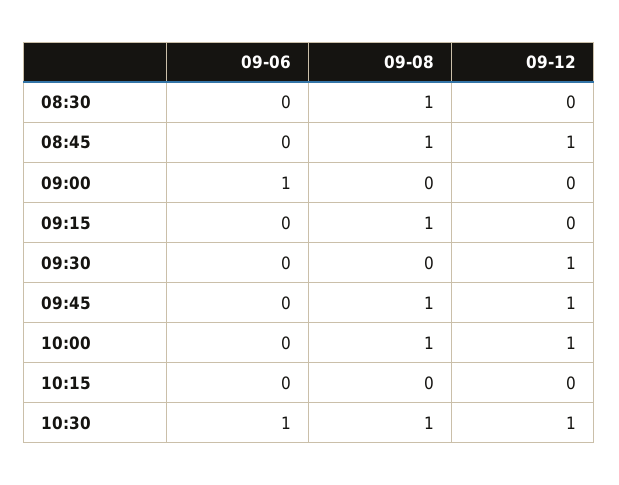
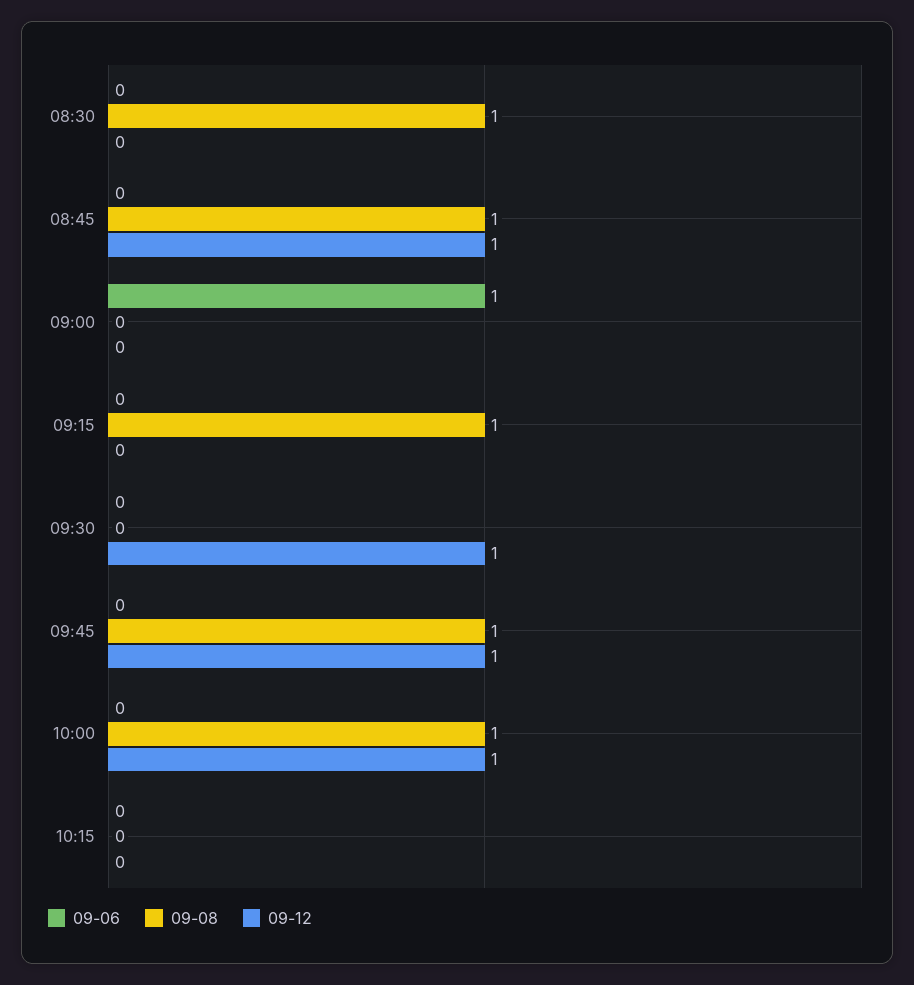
09-06, 10:30: 1 -> none
09-08, 10:30: 1 -> none
09-12, 10:30: 1 -> none

